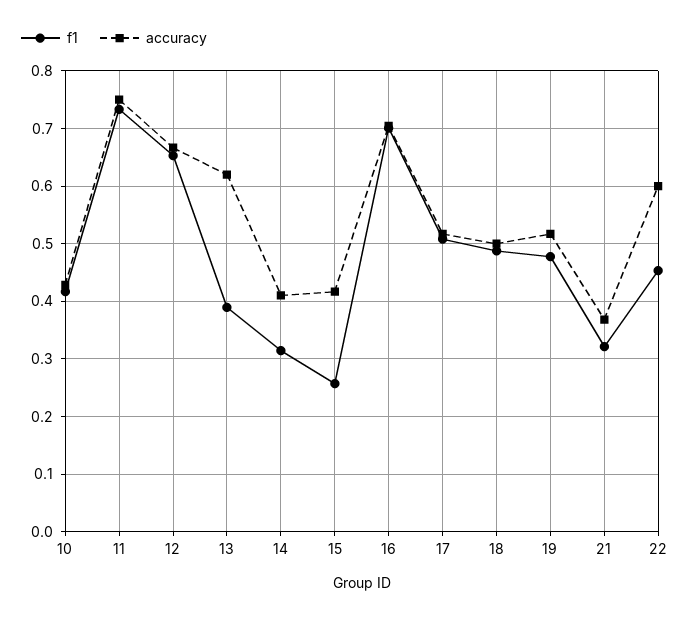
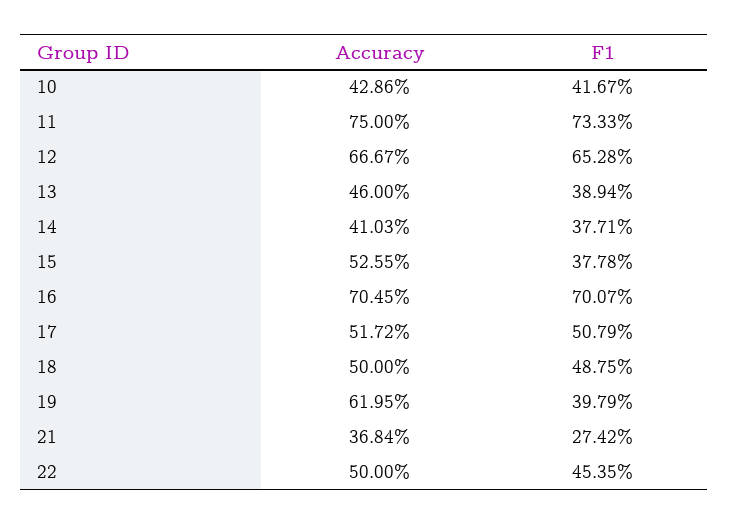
accuracy, 13: 0.62 -> 0.46
f1, 14: 0.32 -> 0.3771
f1, 15: 0.26 -> 0.3778
accuracy, 15: 0.42 -> 0.5255
f1, 19: 0.48 -> 0.3979
accuracy, 19: 0.52 -> 0.6195
f1, 21: 0.32 -> 0.2742
accuracy, 22: 0.6 -> 0.5

